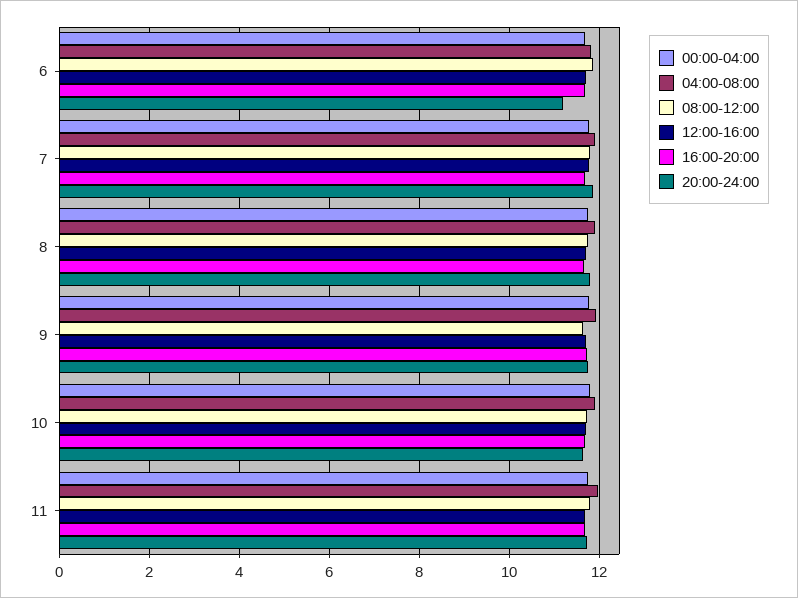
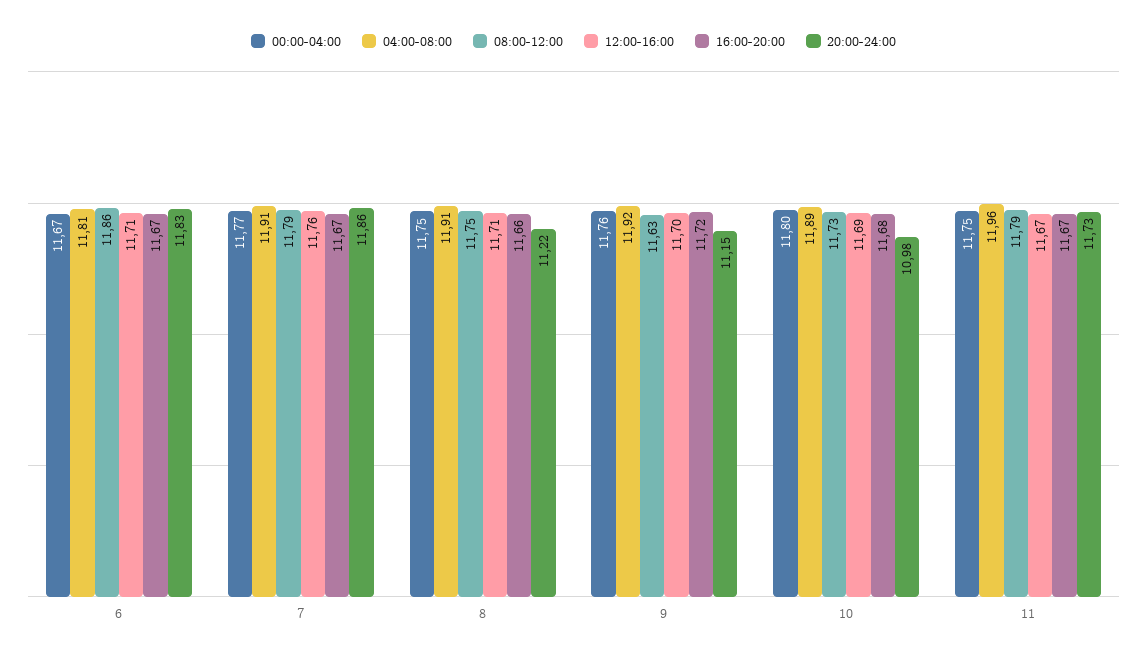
20:00-24:00, 6: 11.2 -> 11.83
20:00-24:00, 8: 11.8 -> 11.22
20:00-24:00, 9: 11.8 -> 11.15
20:00-24:00, 10: 11.6 -> 10.98

